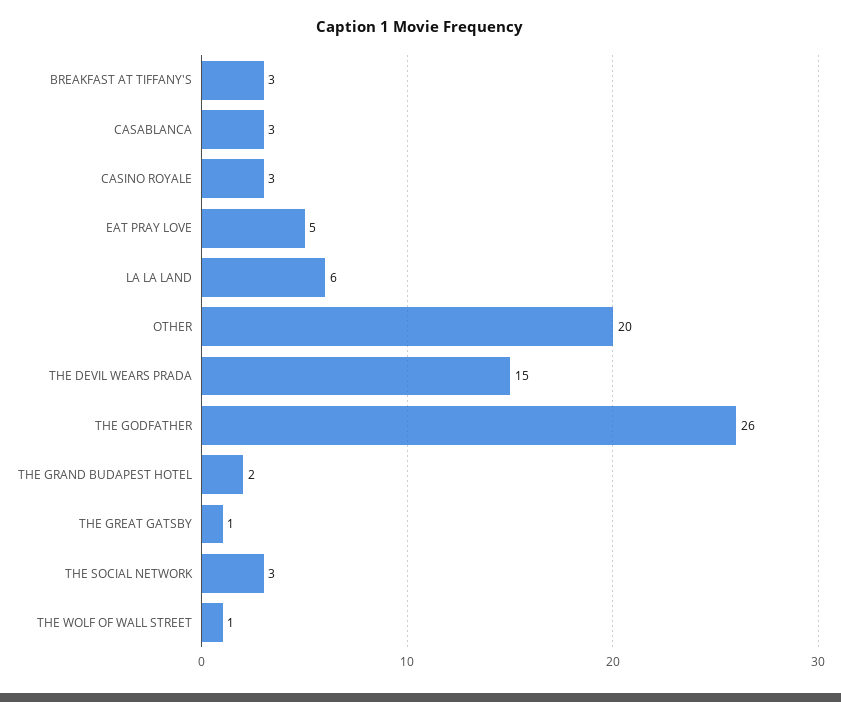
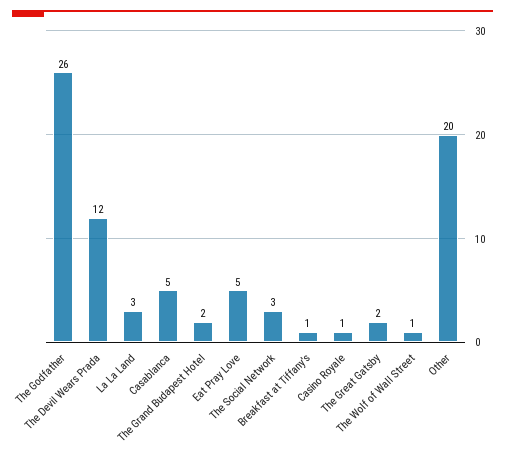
BREAKFAST AT TIFFANY'S: 3 -> 1
CASABLANCA: 3 -> 5
CASINO ROYALE: 3 -> 1
LA LA LAND: 6 -> 3
THE DEVIL WEARS PRADA: 15 -> 12
THE GREAT GATSBY: 1 -> 2

